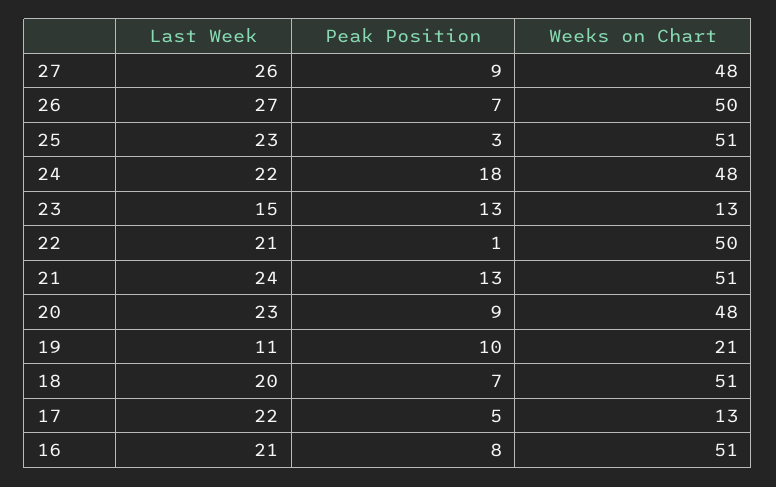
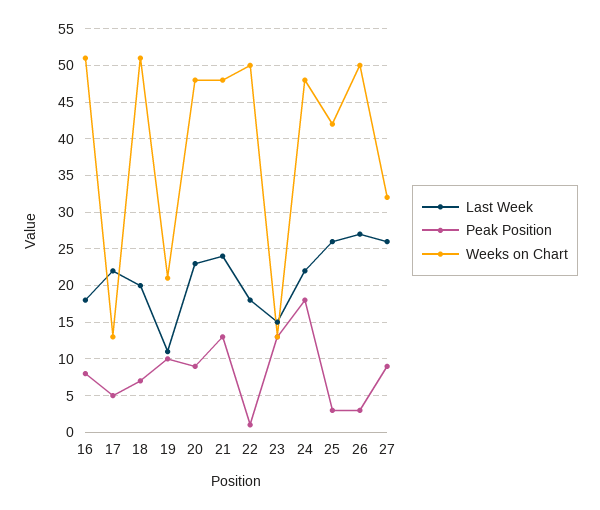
Weeks on Chart, 27: 48 -> 32
Peak Position, 26: 7 -> 3
Last Week, 25: 23 -> 26
Weeks on Chart, 25: 51 -> 42
Last Week, 22: 21 -> 18
Weeks on Chart, 21: 51 -> 48
Last Week, 16: 21 -> 18

